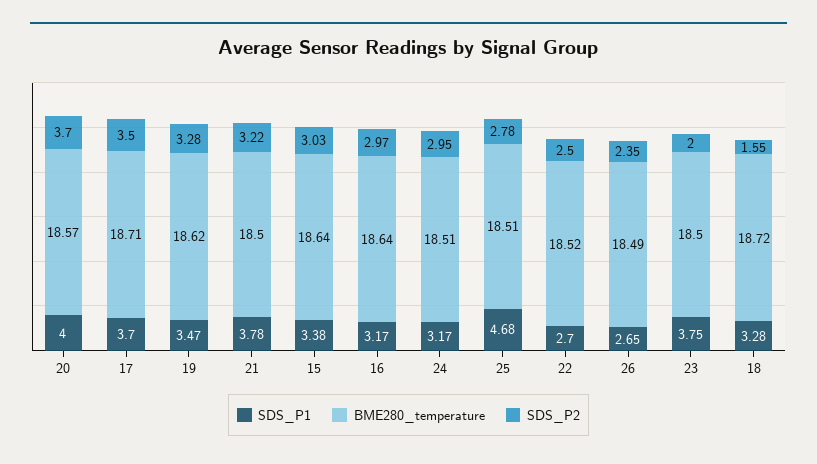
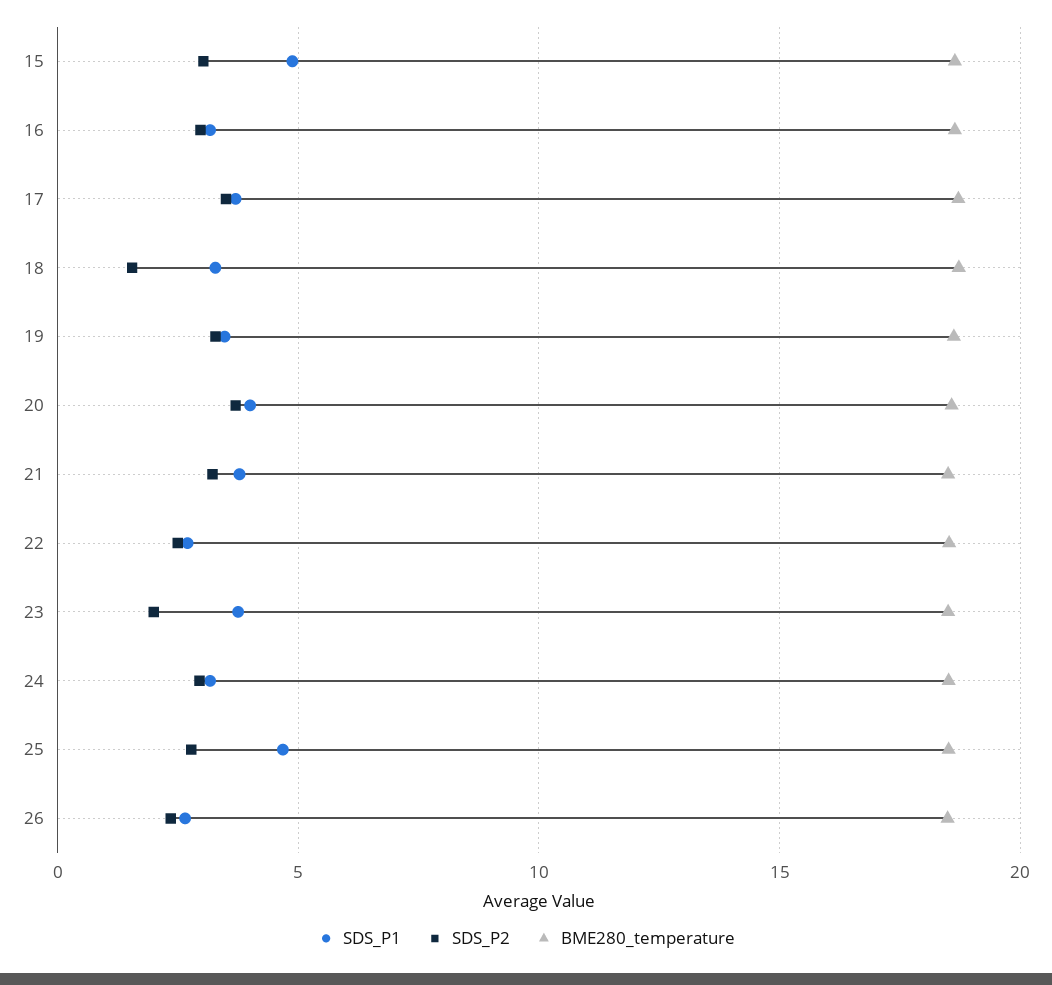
SDS_P1, 15: 3.38 -> 5

